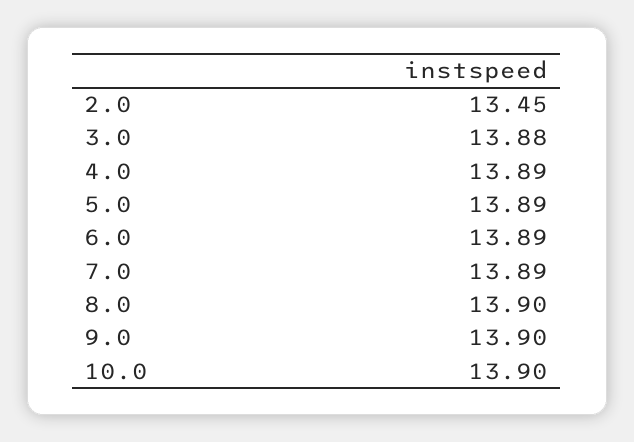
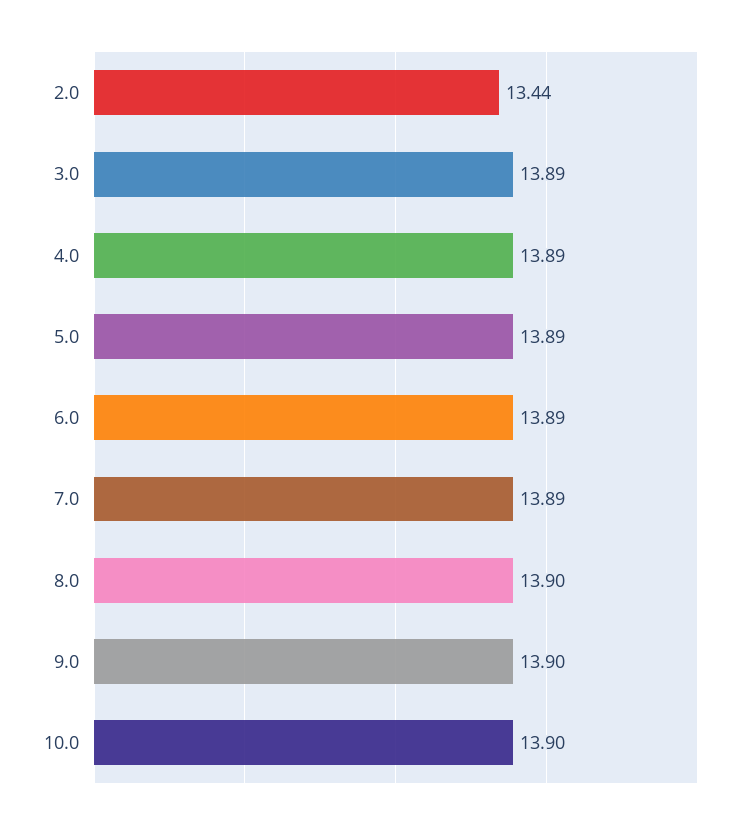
2.0: 13.45 -> 13.44
3.0: 13.88 -> 13.89

